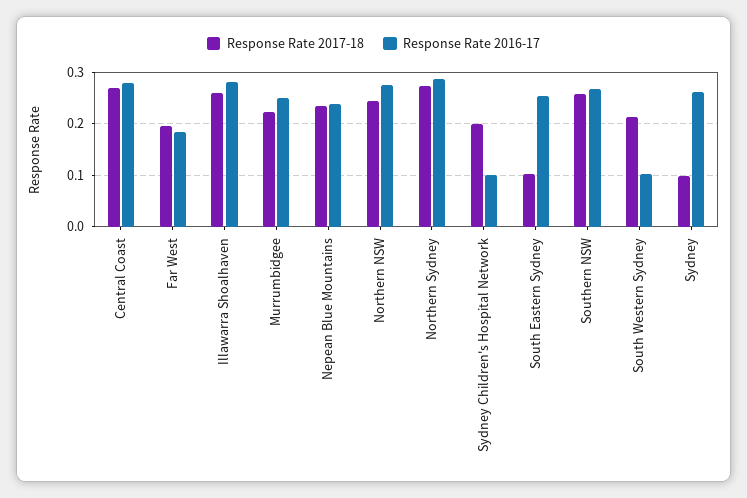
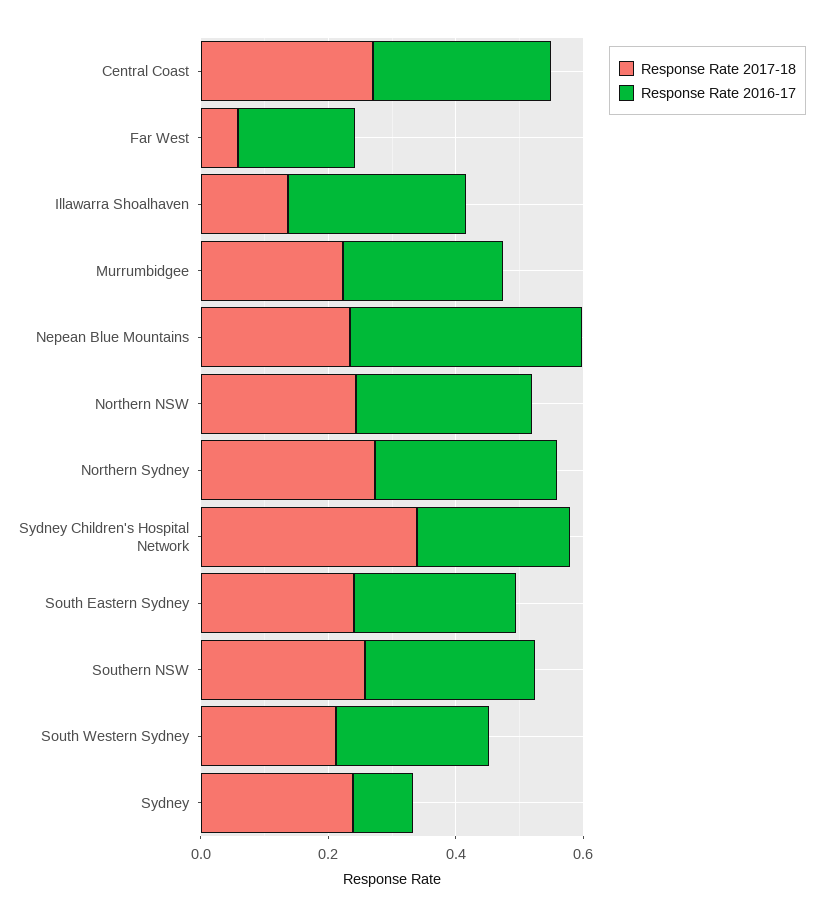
Response Rate 2017-18, Far West: 0.2 -> 0.05
Response Rate 2017-18, Illawarra Shoalhaven: 0.26 -> 0.15
Response Rate 2016-17, Nepean Blue Mountains: 0.24 -> 0.35
Response Rate 2017-18, Sydney Children's Hospital Network: 0.2 -> 0.35
Response Rate 2016-17, Sydney Children's Hospital Network: 0.1 -> 0.25
Response Rate 2017-18, South Eastern Sydney: 0.1 -> 0.25
Response Rate 2016-17, South Western Sydney: 0.1 -> 0.25
Response Rate 2017-18, Sydney: 0.1 -> 0.25
Response Rate 2016-17, Sydney: 0.26 -> 0.1

